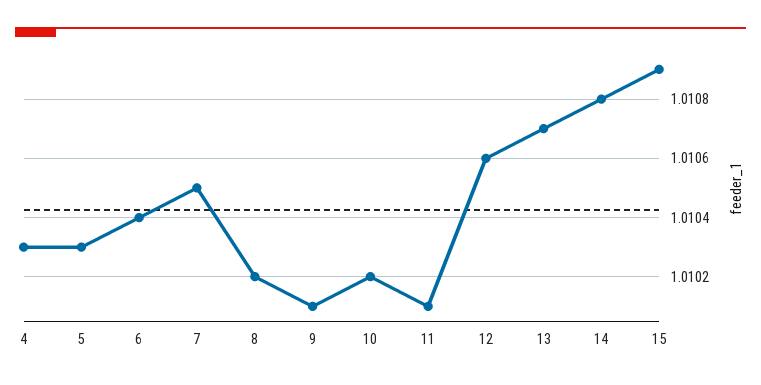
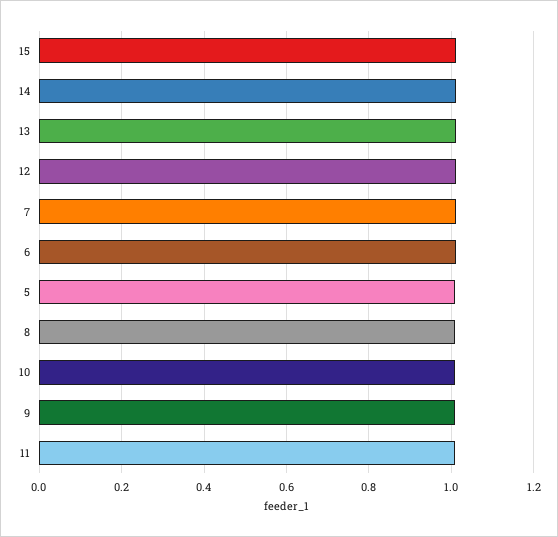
4: 1.0103 -> none

